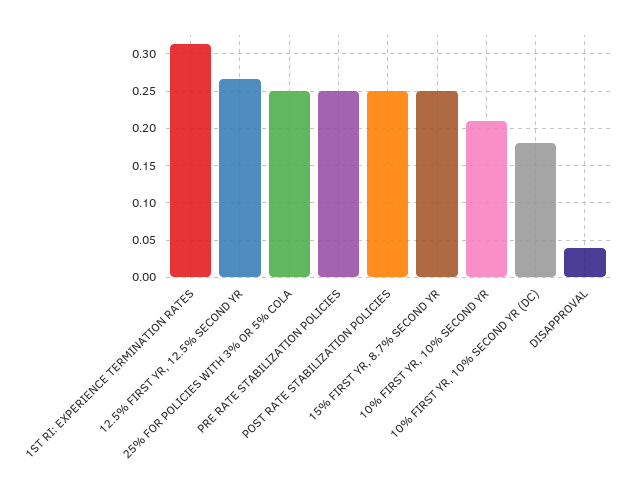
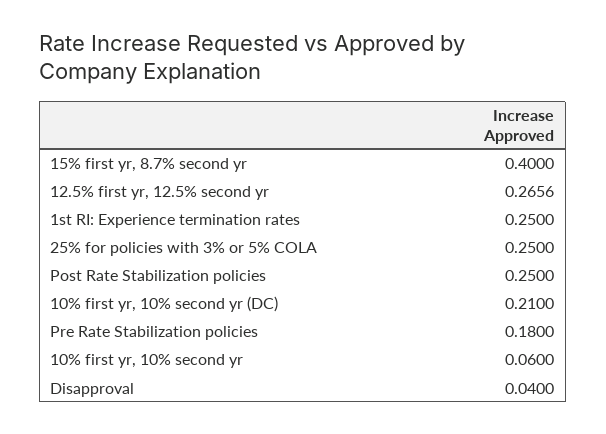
1ST RI: EXPERIENCE TERMINATION RATES: 0.31 -> 0.25
PRE RATE STABILIZATION POLICIES: 0.25 -> 0.18
15% FIRST YR, 8.7% SECOND YR: 0.25 -> 0.4
10% FIRST YR, 10% SECOND YR: 0.21 -> 0.06
10% FIRST YR, 10% SECOND YR (DC): 0.18 -> 0.21

